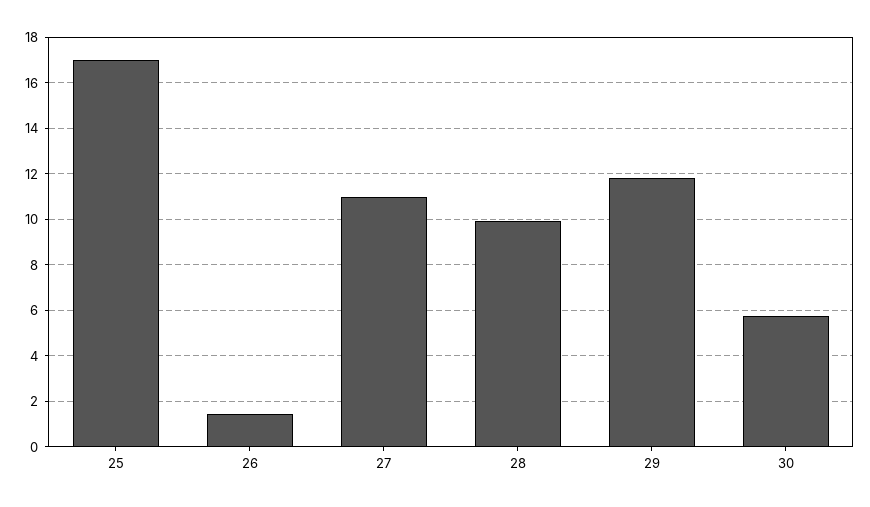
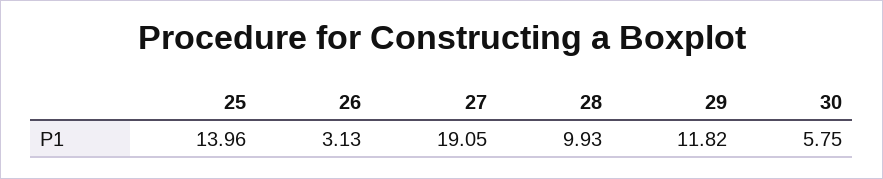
25: 17 -> 13.96
26: 1.5 -> 3.13
27: 11 -> 19.05

